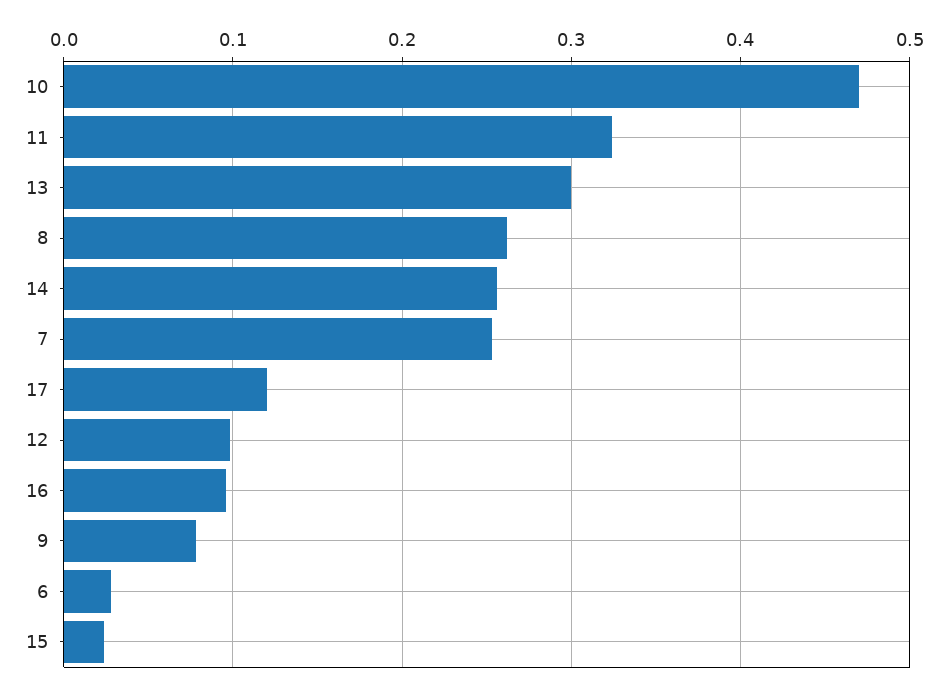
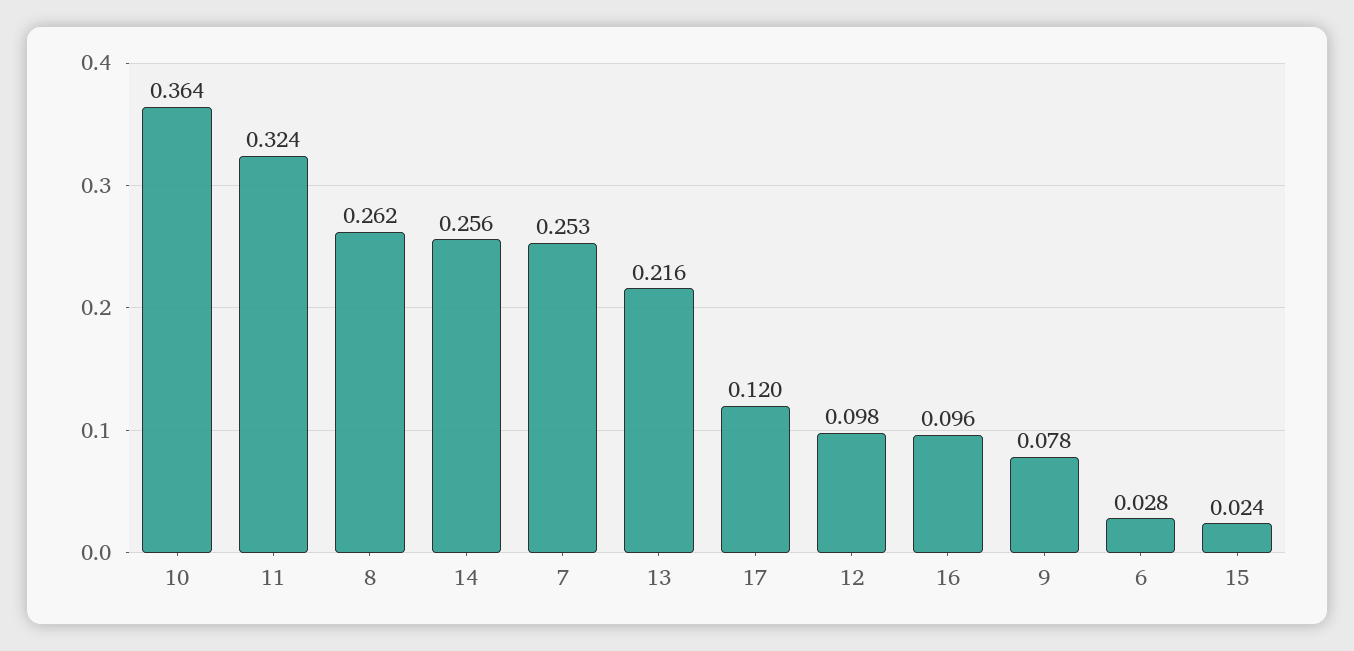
10: 0.47 -> 0.364
13: 0.3 -> 0.216

